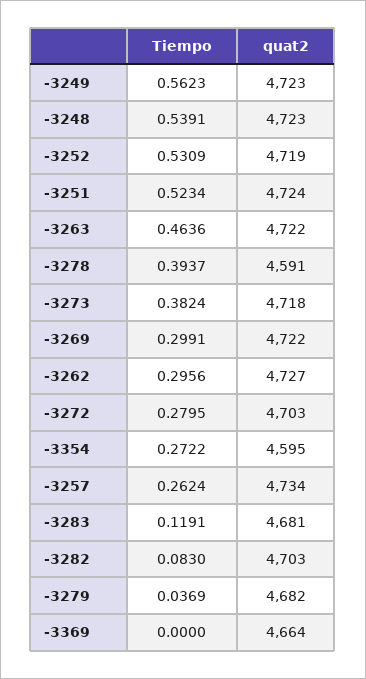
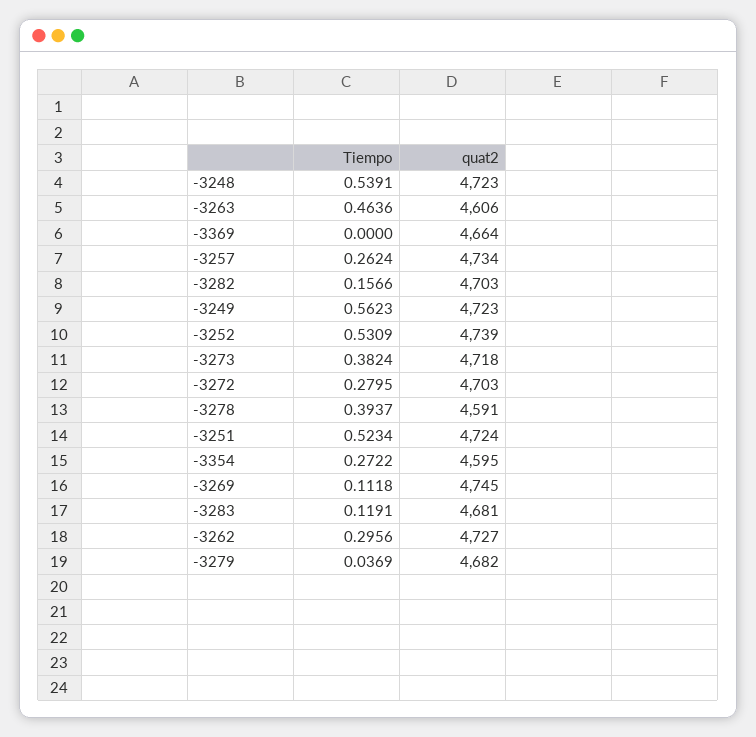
quat2, -3252: 4719 -> 4739
quat2, -3263: 4722 -> 4606
Tiempo, -3269: 0.2991 -> 0.1118
quat2, -3269: 4722 -> 4745
Tiempo, -3282: 0.083 -> 0.1566

